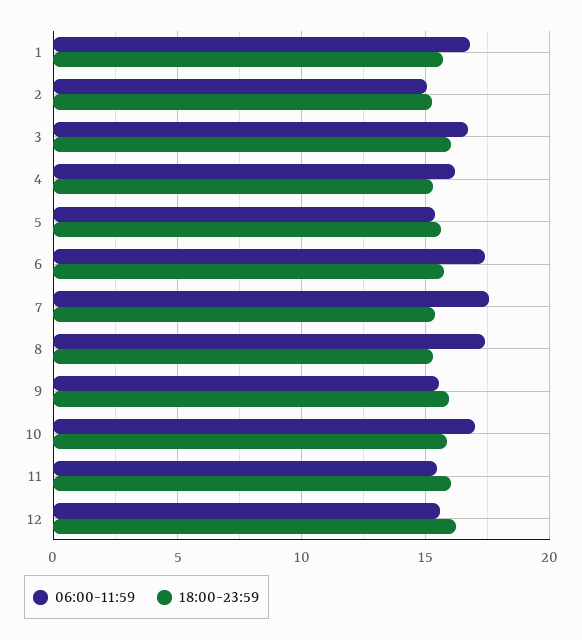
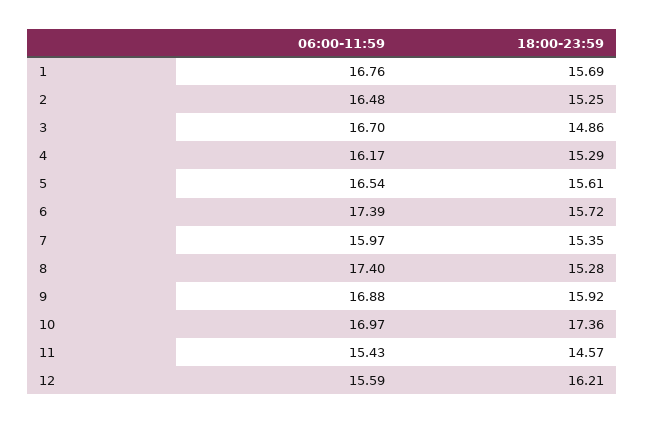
06:00-11:59, 2: 15 -> 16.48
18:00-23:59, 3: 16 -> 14.86
06:00-11:59, 5: 15.5 -> 16.54
06:00-11:59, 7: 17.5 -> 15.97
06:00-11:59, 9: 15.5 -> 16.88
18:00-23:59, 10: 16 -> 17.36
18:00-23:59, 11: 16 -> 14.57

